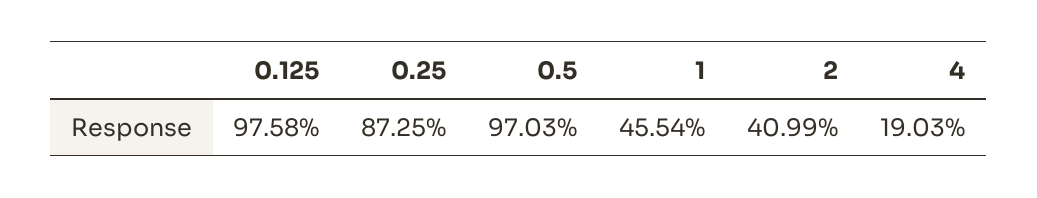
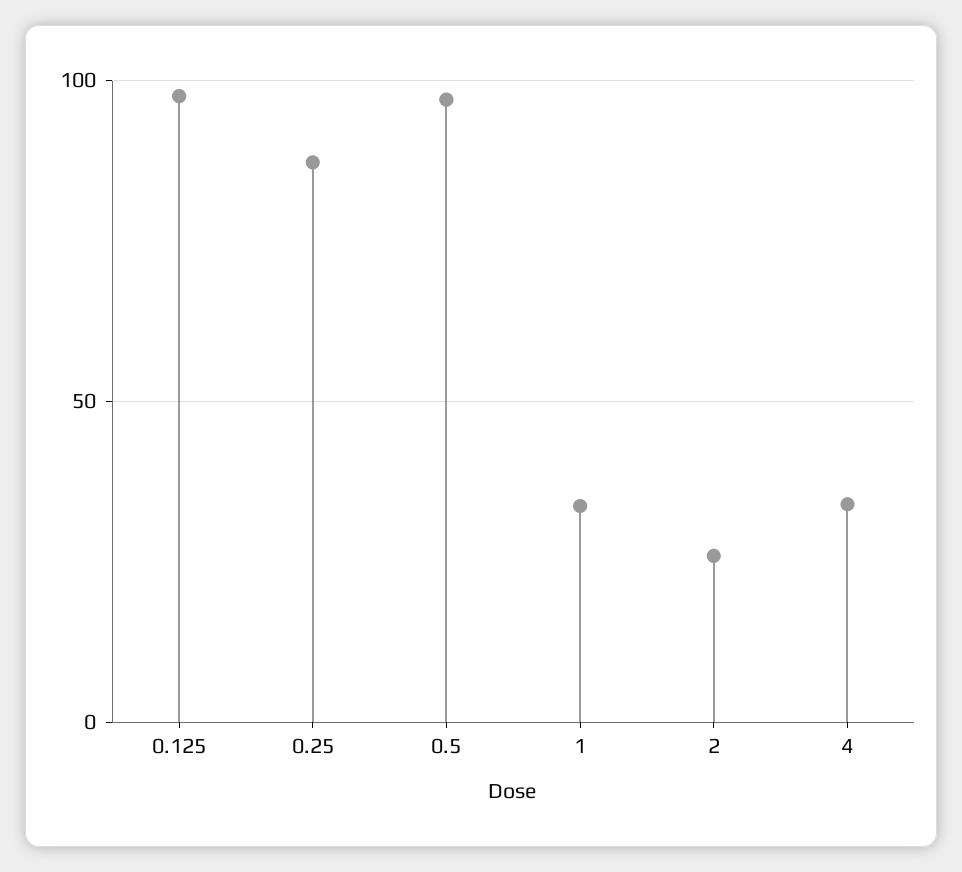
1: 45.54 -> 35
2: 40.99 -> 25
4: 19.03 -> 35

